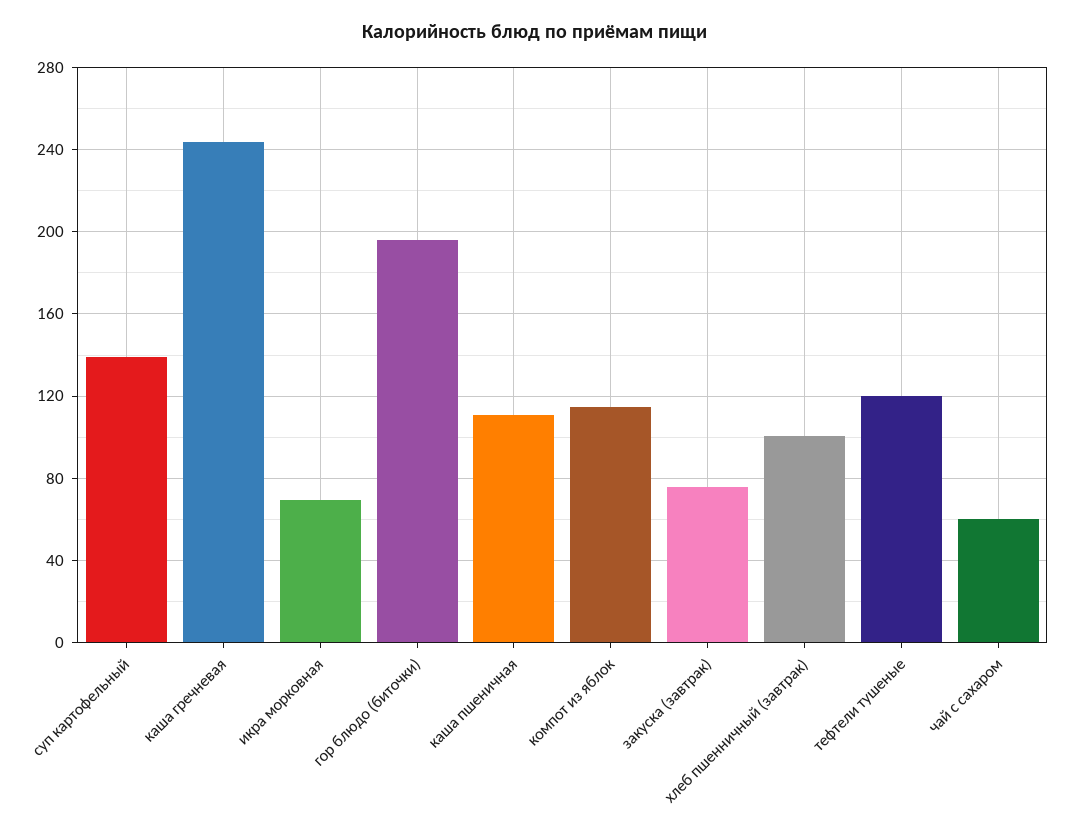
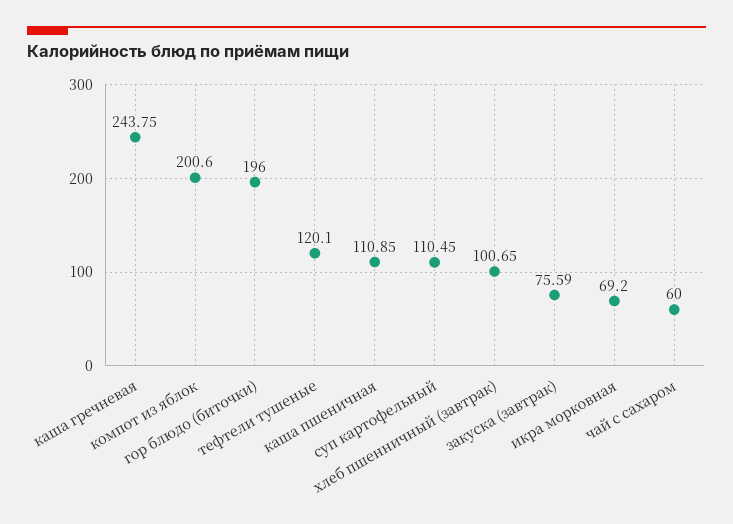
суп картофельный: 140 -> 110.45
компот из яблок: 115 -> 200.6

